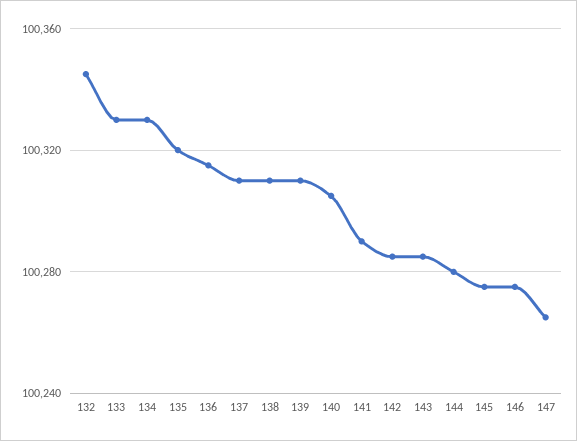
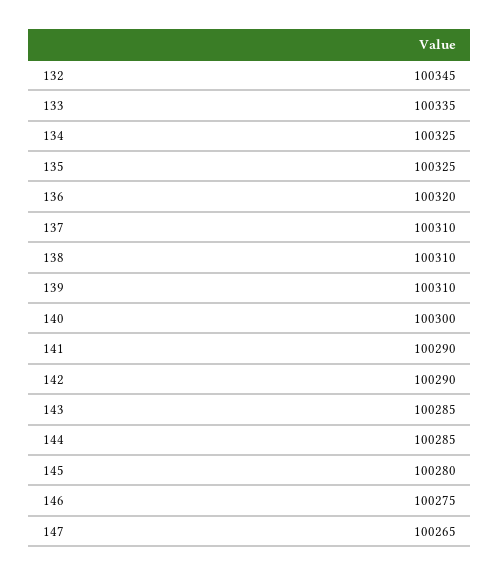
133: 100330 -> 100335
134: 100330 -> 100325
135: 100320 -> 100325
136: 100315 -> 100320
140: 100305 -> 100300
142: 100285 -> 100290
144: 100280 -> 100285
145: 100275 -> 100280

